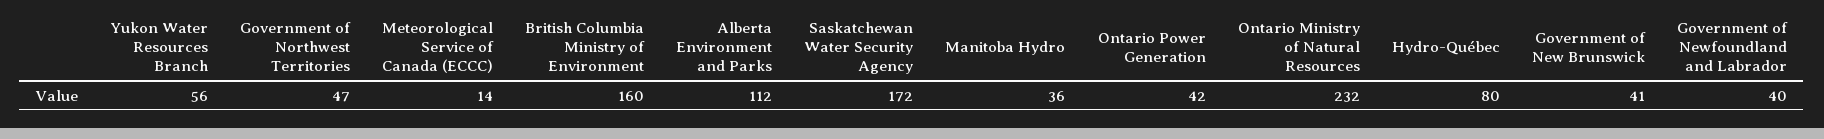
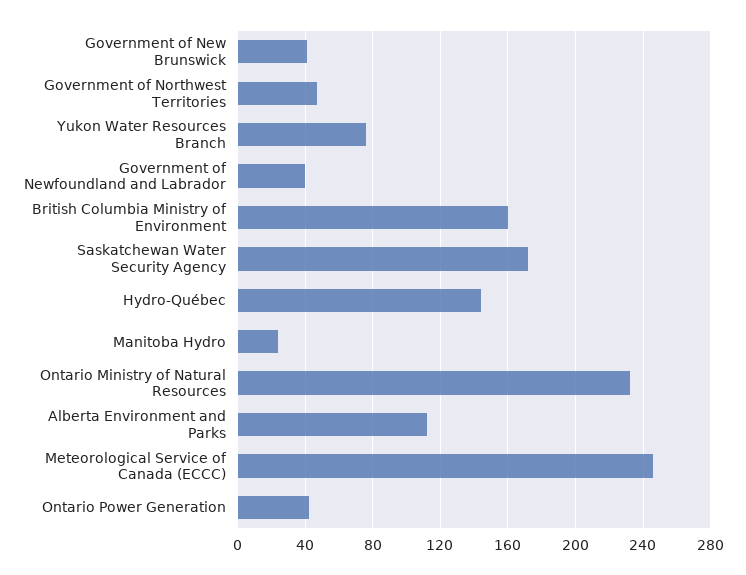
Yukon Water Resources Branch: 56 -> 75
Meteorological Service of Canada (ECCC): 14 -> 245
Manitoba Hydro: 36 -> 25
Hydro-Québec: 80 -> 145

